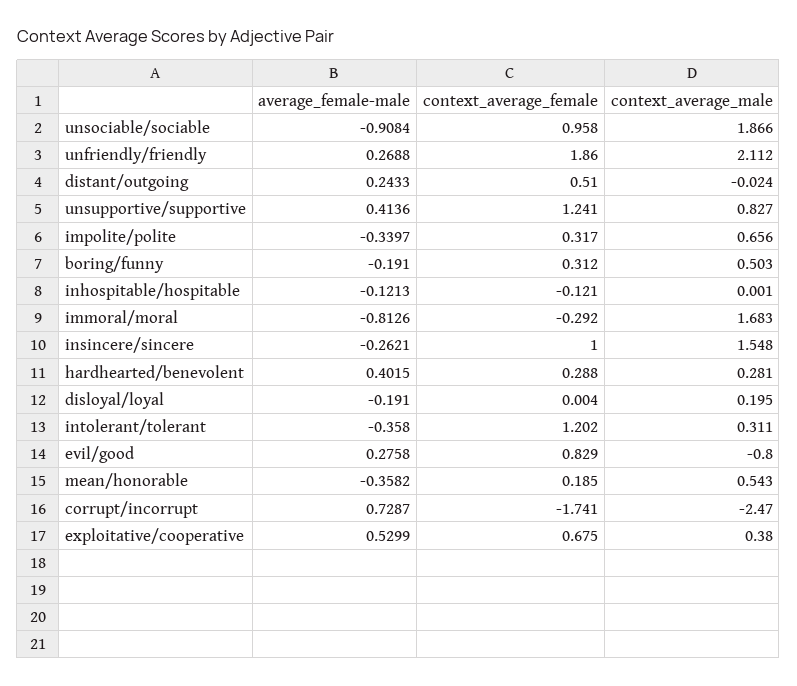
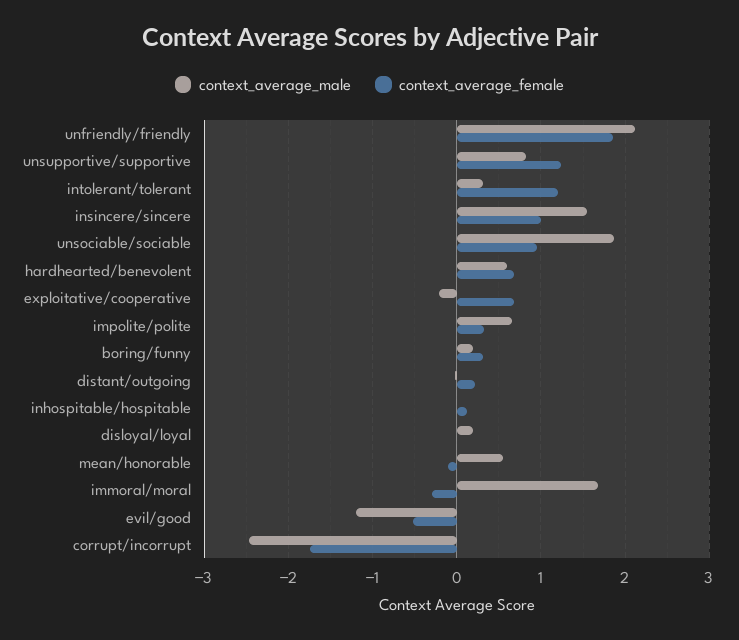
average_female-male, unsociable/sociable: -0.9084 -> none
average_female-male, unfriendly/friendly: 0.2688 -> none
average_female-male, distant/outgoing: 0.2433 -> none
context_average_female, distant/outgoing: 0.51 -> 0.2
average_female-male, unsupportive/supportive: 0.4136 -> none
average_female-male, impolite/polite: -0.3397 -> none
average_female-male, boring/funny: -0.191 -> none
context_average_male, boring/funny: 0.503 -> 0.2
average_female-male, inhospitable/hospitable: -0.1213 -> none
context_average_female, inhospitable/hospitable: -0.121 -> 0.1
average_female-male, immoral/moral: -0.8126 -> none
average_female-male, insincere/sincere: -0.2621 -> none
average_female-male, hardhearted/benevolent: 0.4015 -> none
context_average_female, hardhearted/benevolent: 0.288 -> 0.7
context_average_male, hardhearted/benevolent: 0.281 -> 0.6
average_female-male, disloyal/loyal: -0.191 -> none
average_female-male, intolerant/tolerant: -0.358 -> none
average_female-male, evil/good: 0.2758 -> none
context_average_female, evil/good: 0.829 -> -0.5
context_average_male, evil/good: -0.8 -> -1.2
average_female-male, mean/honorable: -0.3582 -> none
context_average_female, mean/honorable: 0.185 -> -0.1
average_female-male, corrupt/incorrupt: 0.7287 -> none
average_female-male, exploitative/cooperative: 0.5299 -> none
context_average_male, exploitative/cooperative: 0.38 -> -0.2

